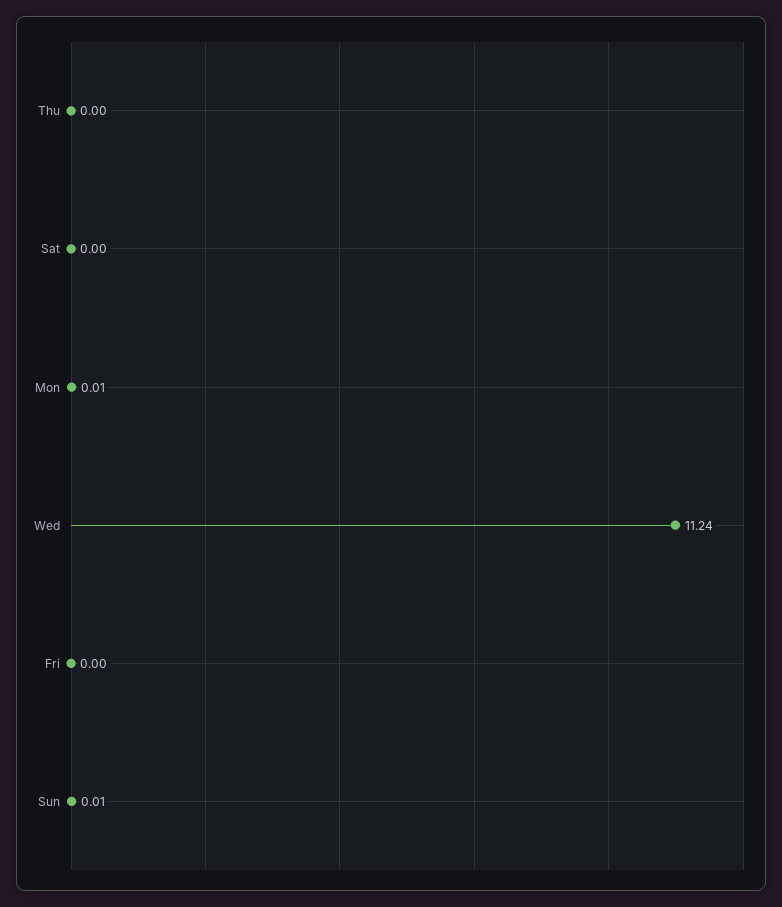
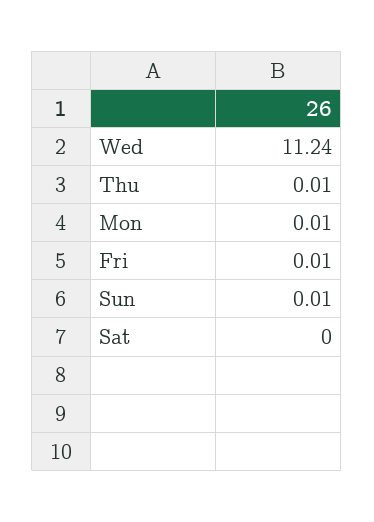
Thu: 0 -> 0.01
Fri: 0 -> 0.01

